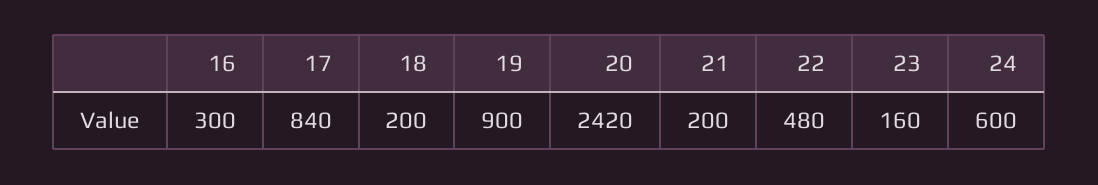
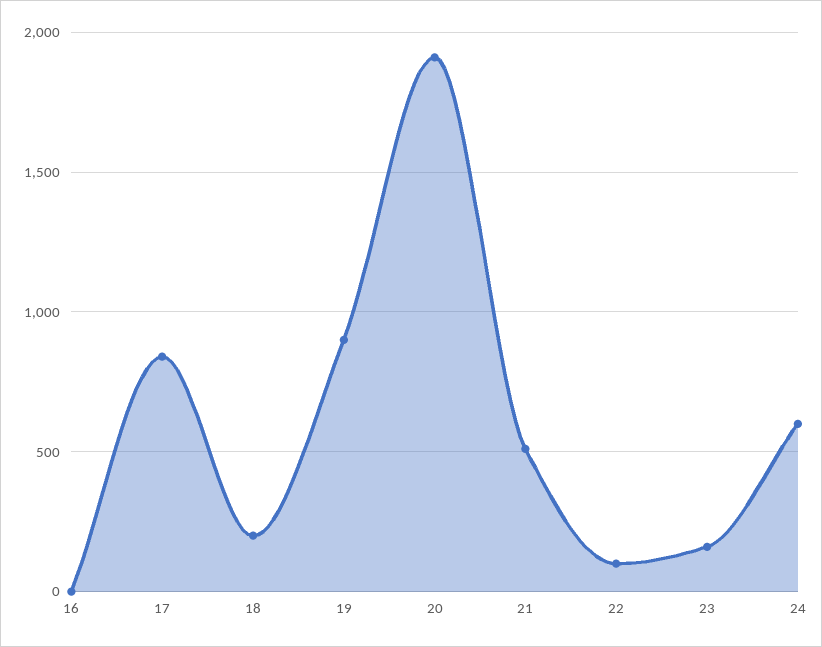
16: 300 -> 0
20: 2420 -> 1900
21: 200 -> 500
22: 480 -> 100

